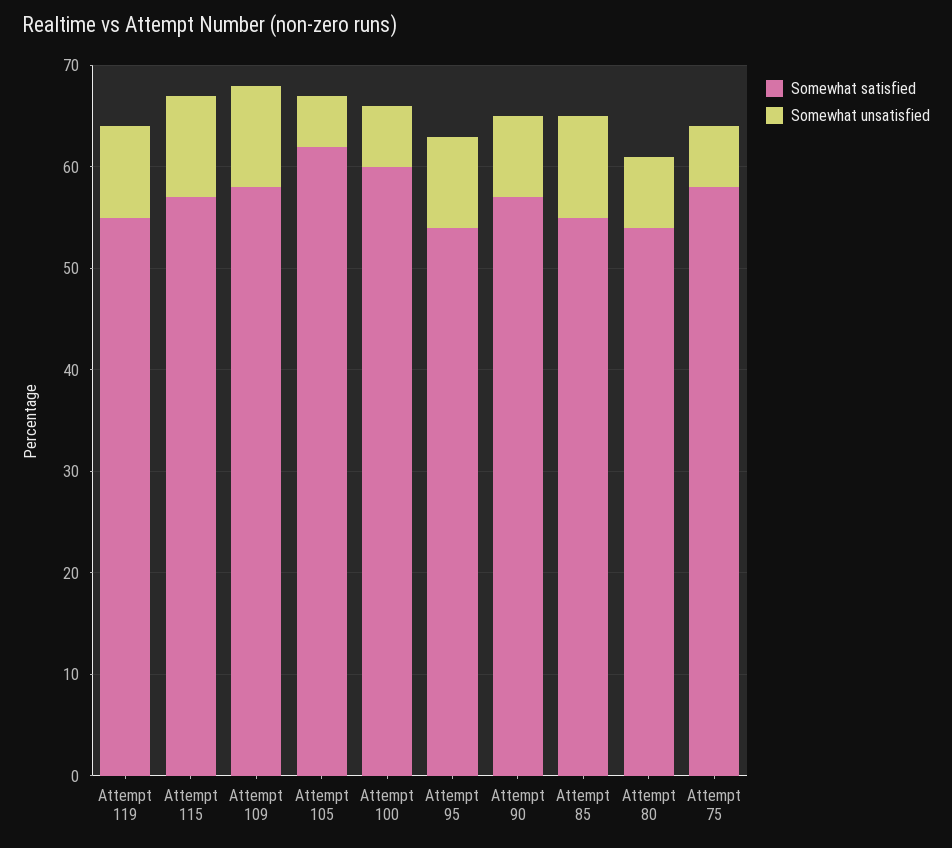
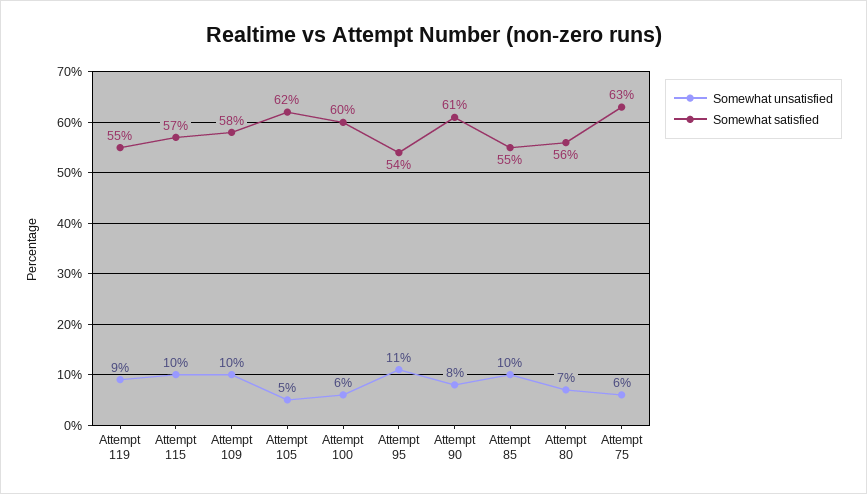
Somewhat unsatisfied, Attempt 95: 9 -> 11
Somewhat satisfied, Attempt 90: 57 -> 61
Somewhat satisfied, Attempt 80: 54 -> 56
Somewhat satisfied, Attempt 75: 58 -> 63

